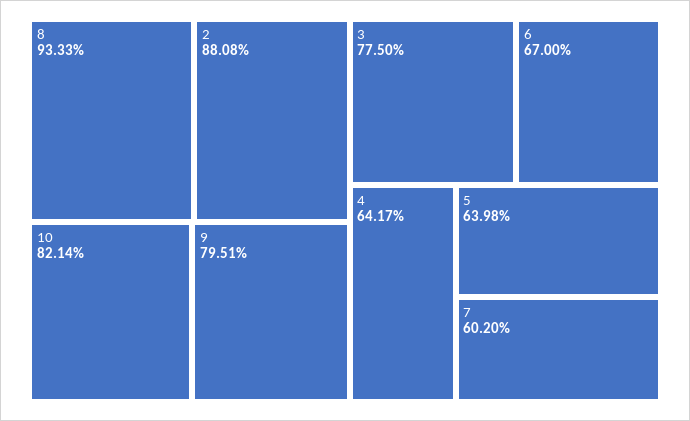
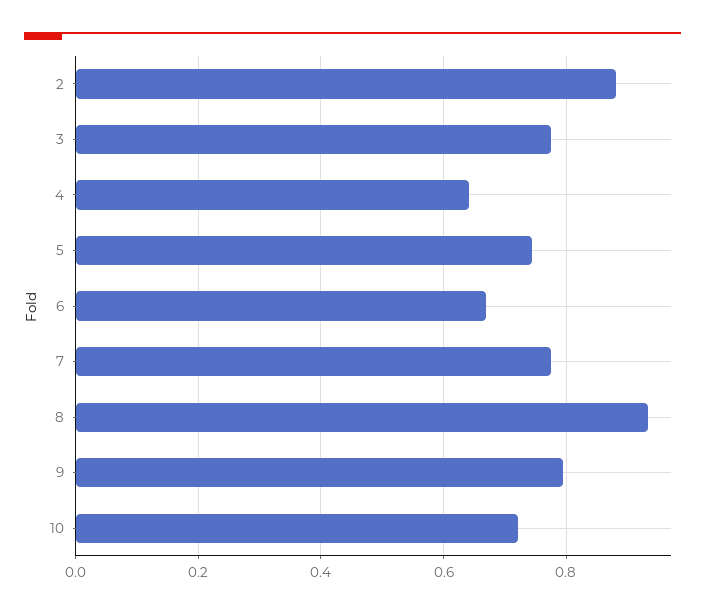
10: 0.8214 -> 0.72
5: 0.6398 -> 0.74
7: 0.602 -> 0.78

